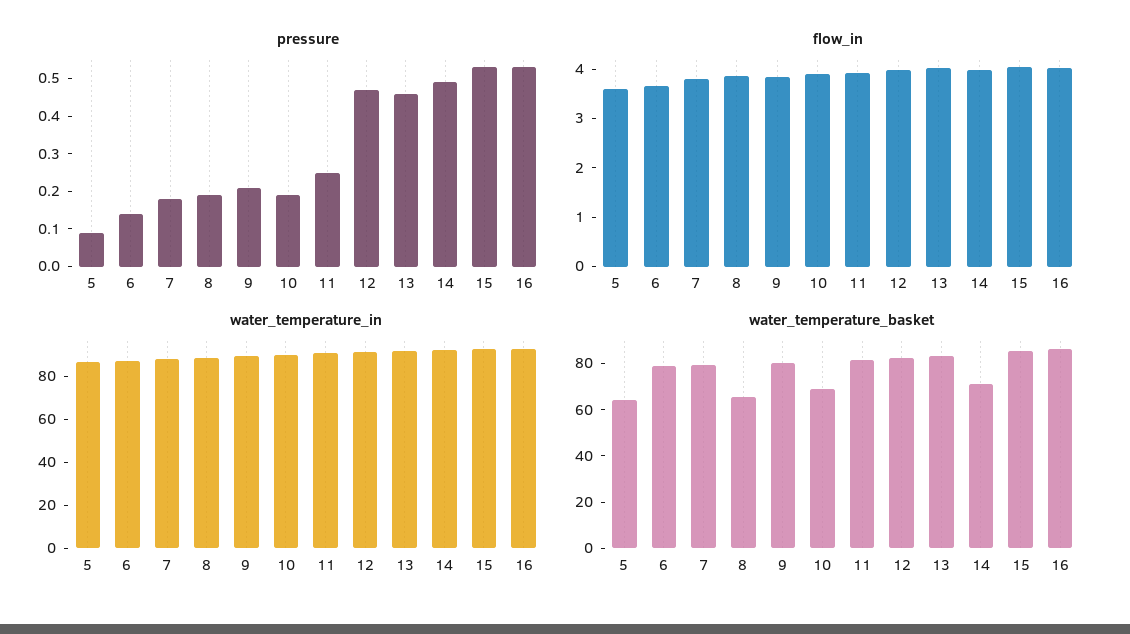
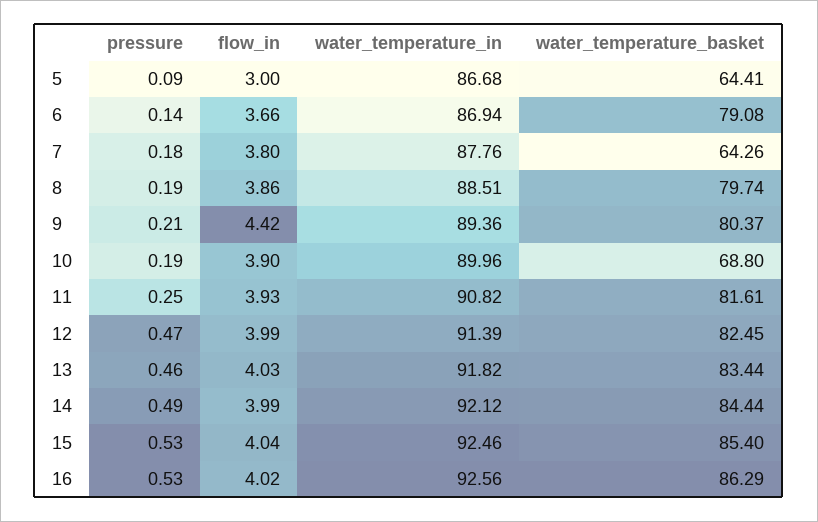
flow_in, 5: 3.6 -> 3
flow_in, 9: 3.8 -> 4.42
water_temperature_basket, 7: 80 -> 64.26
water_temperature_basket, 8: 65 -> 79.74
water_temperature_basket, 14: 70 -> 84.44

